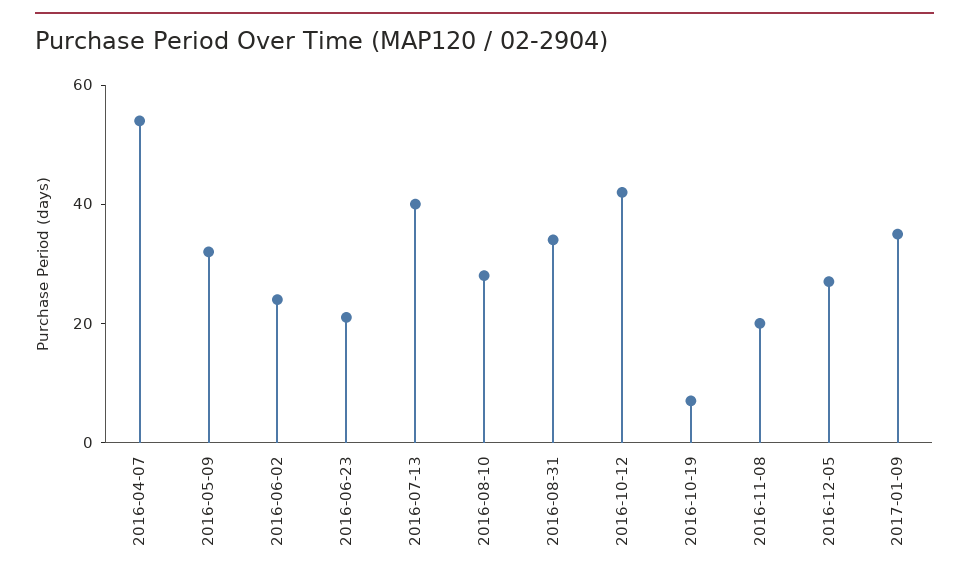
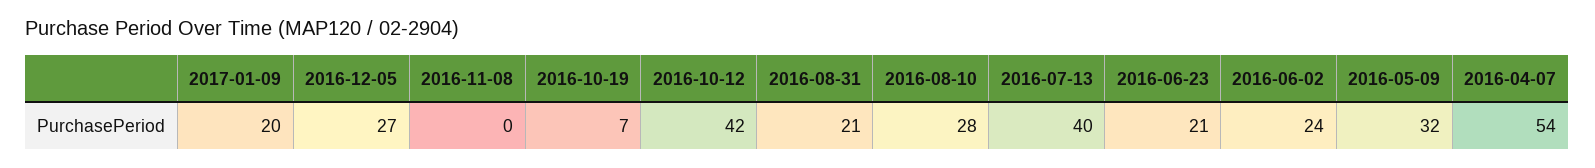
2016-08-31: 35 -> 21
2016-11-08: 20 -> 0
2017-01-09: 35 -> 20

